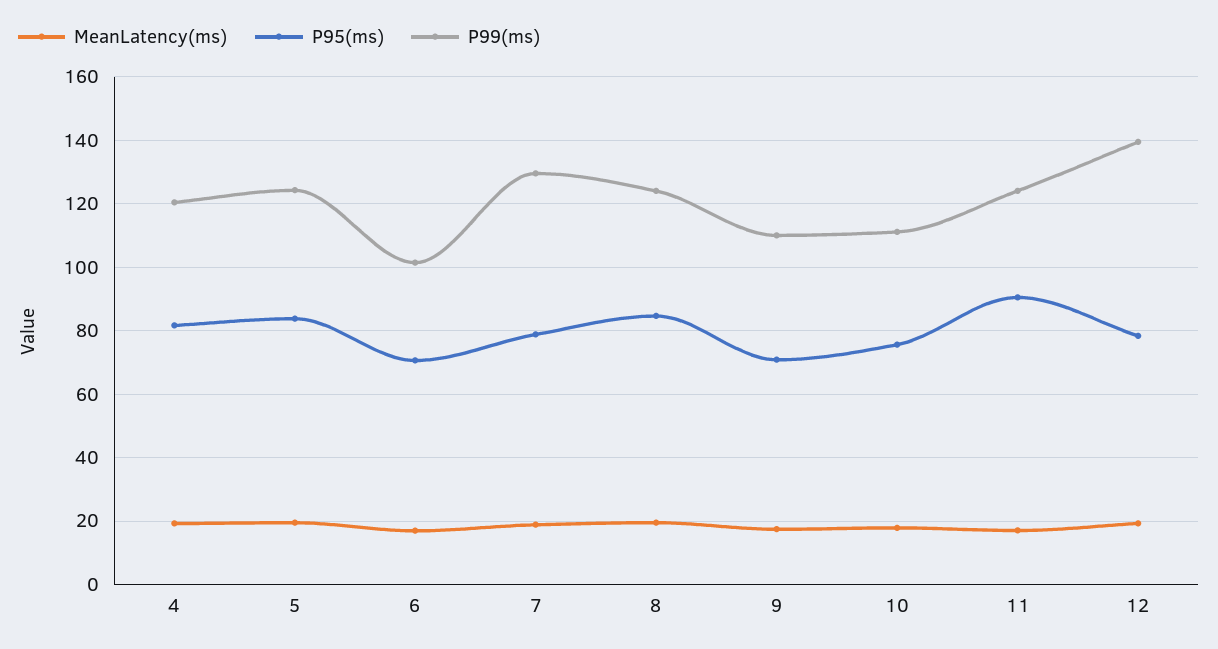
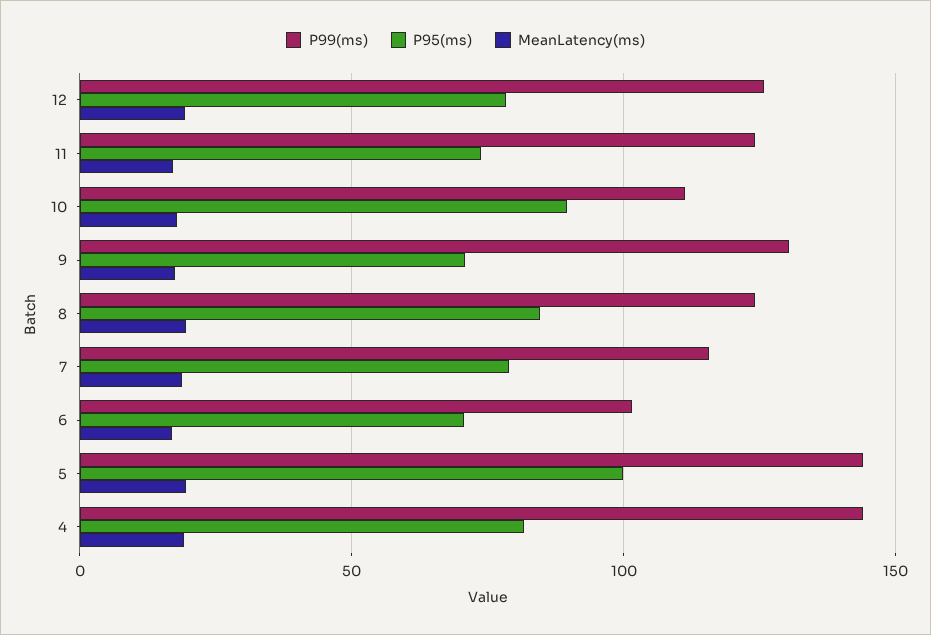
P99(ms), 4: 120 -> 145
P95(ms), 5: 84 -> 100
P99(ms), 5: 124 -> 145
P99(ms), 7: 130 -> 115
P99(ms), 9: 110 -> 130
P95(ms), 10: 76 -> 90
P95(ms), 11: 90 -> 75
P99(ms), 12: 140 -> 125

